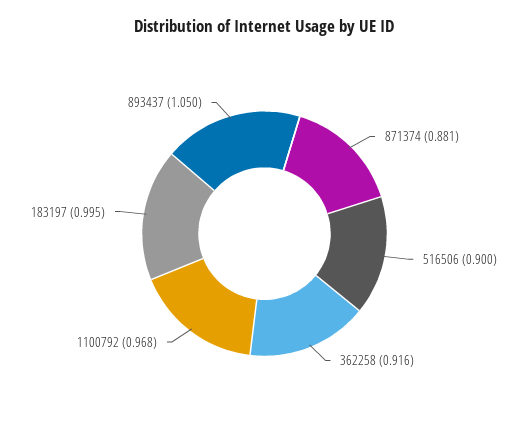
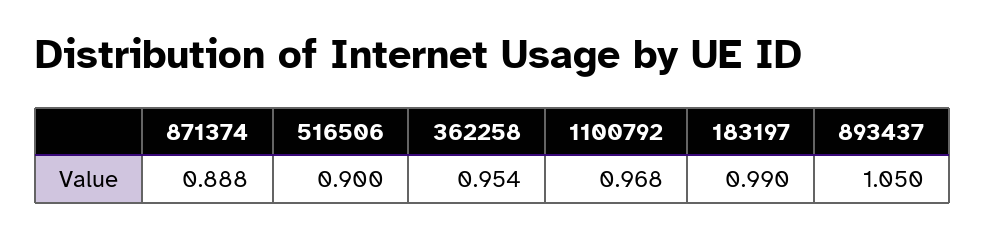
871374: 0.881 -> 0.888
362258: 0.916 -> 0.954
183197: 0.995 -> 0.99

